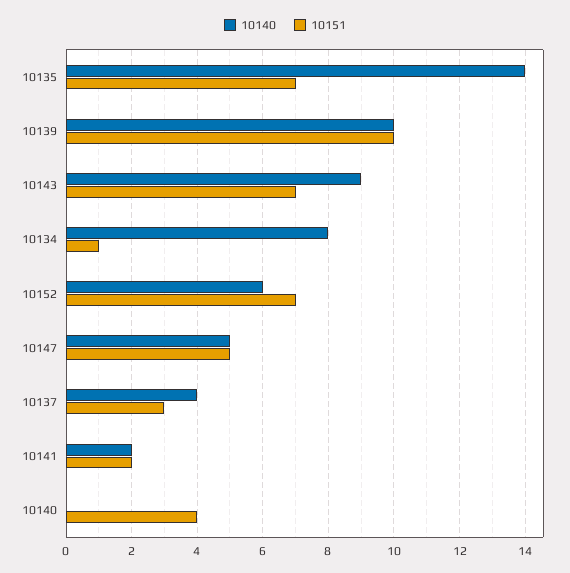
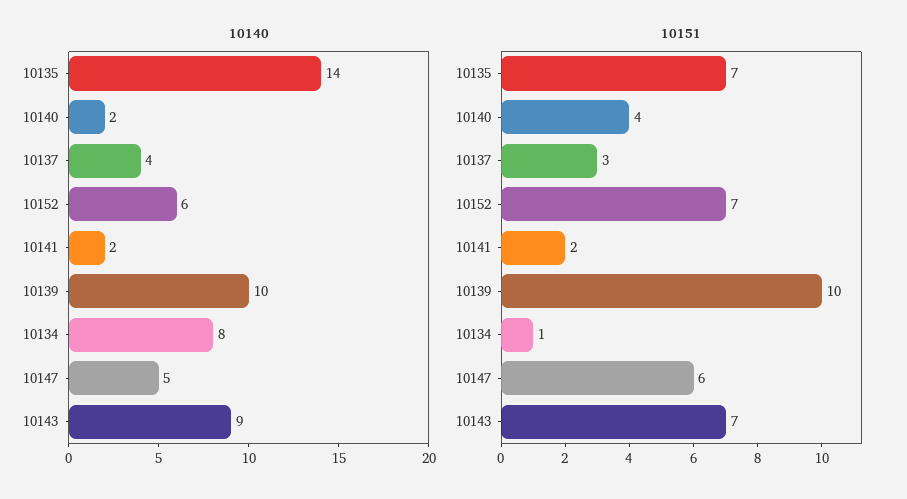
10151, 10147: 5 -> 6
10140, 10140: 0 -> 2

